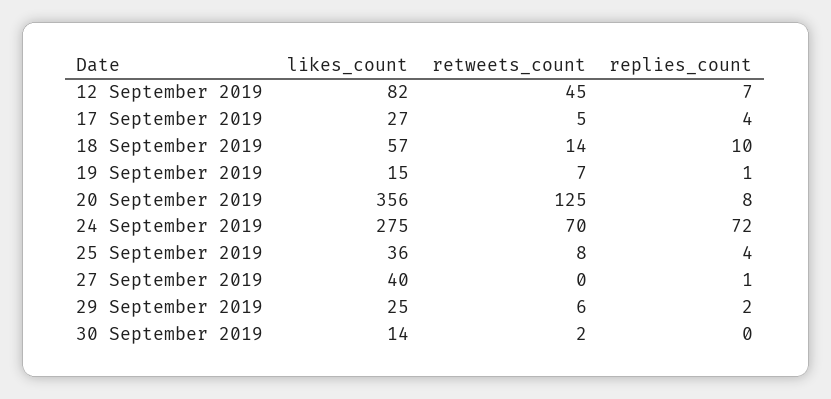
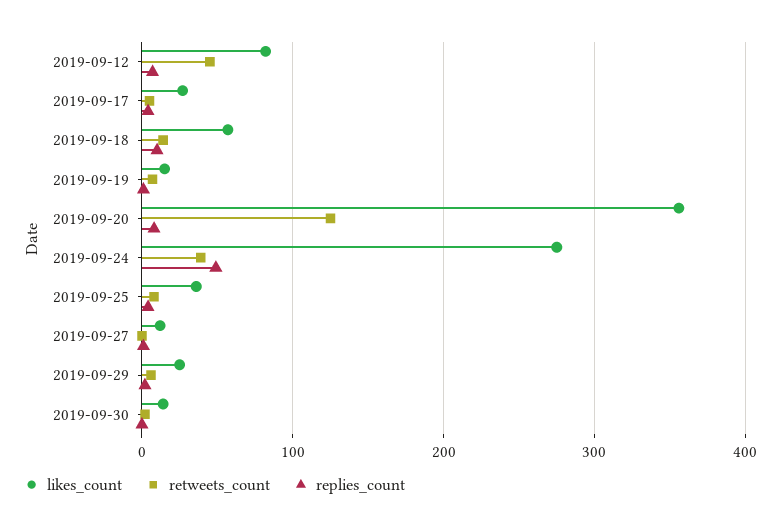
retweets_count, 24 September 2019: 70 -> 40
replies_count, 24 September 2019: 72 -> 50
likes_count, 27 September 2019: 40 -> 10

